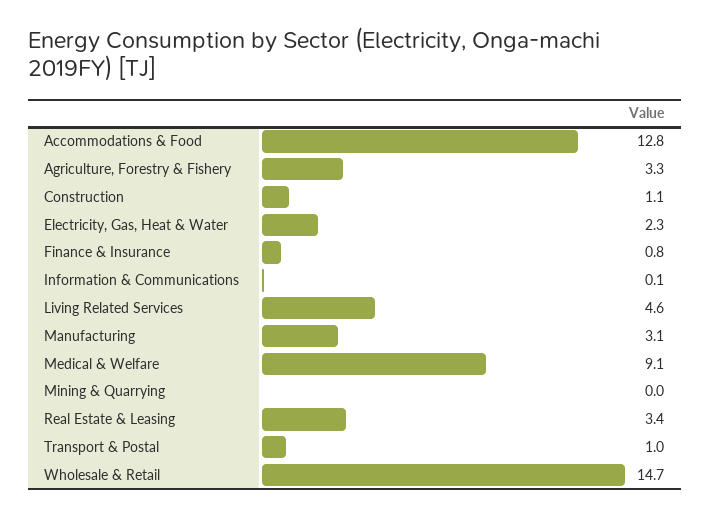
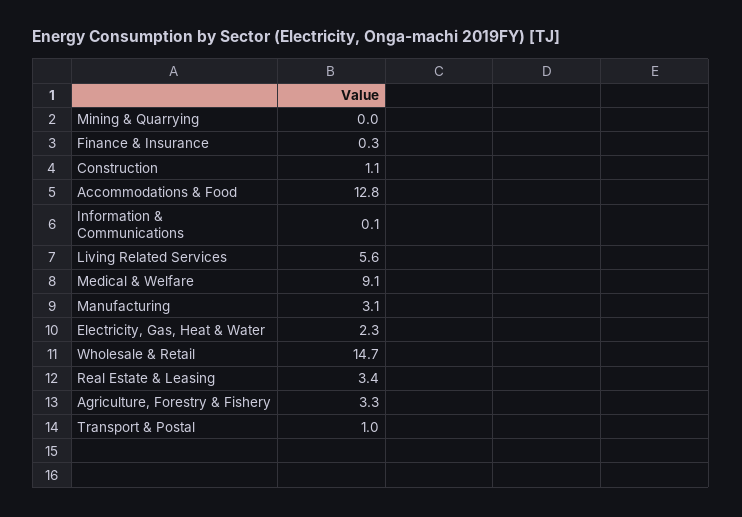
Finance & Insurance: 0.8 -> 0.3
Living Related Services: 4.6 -> 5.6

